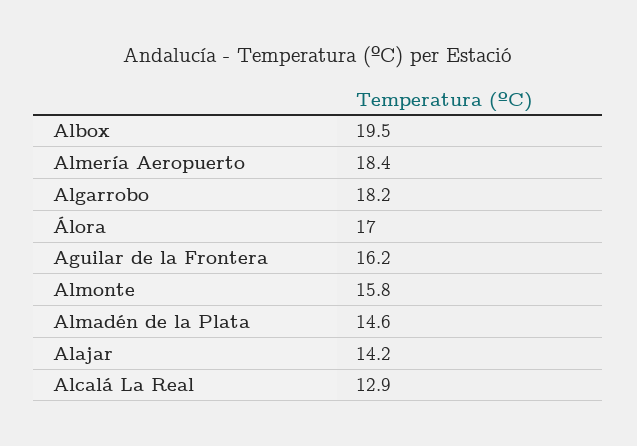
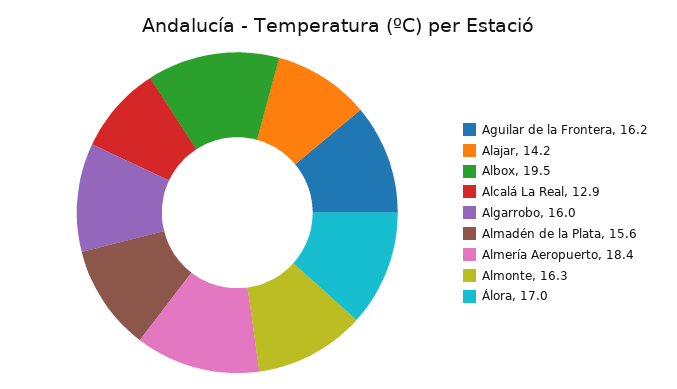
Algarrobo: 18.2 -> 16
Almonte: 15.8 -> 16.3
Almadén de la Plata: 14.6 -> 15.6

